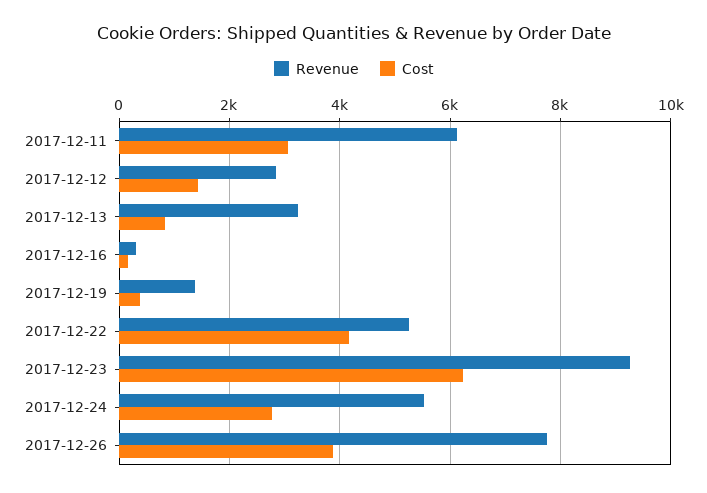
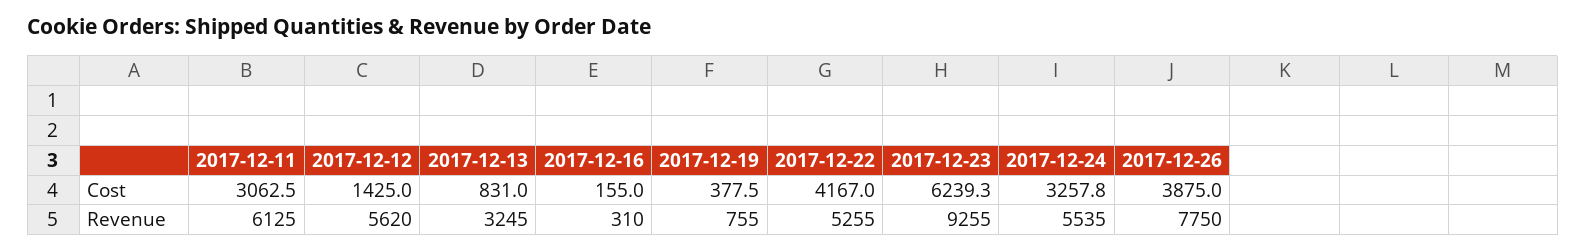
Revenue, 2017-12-12: 2800 -> 5620
Revenue, 2017-12-19: 1400 -> 755
Cost, 2017-12-24: 2800 -> 3257.8

